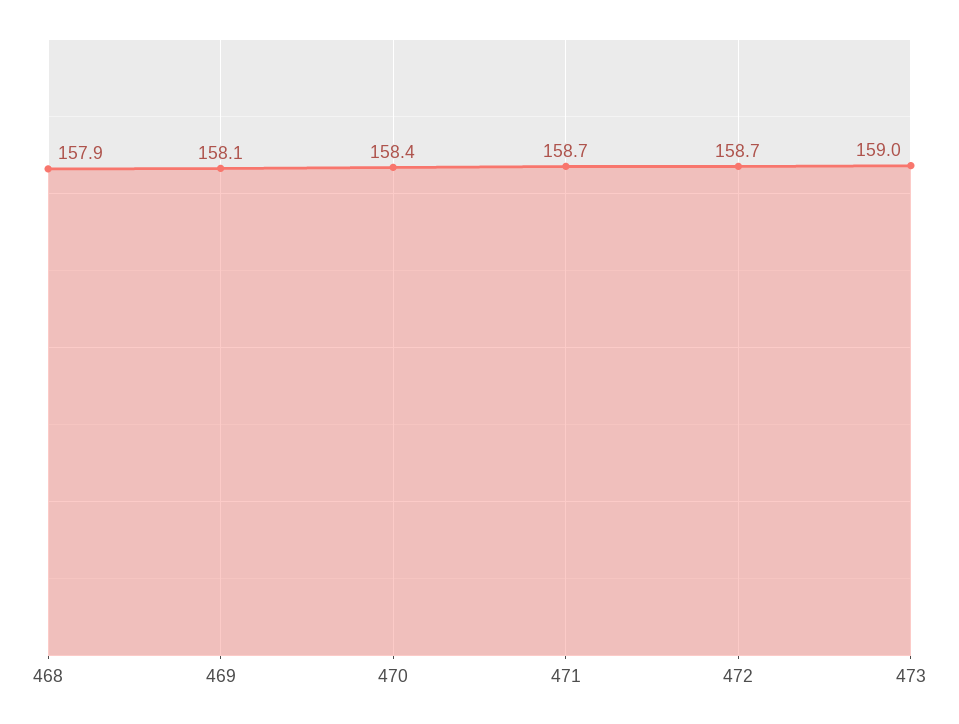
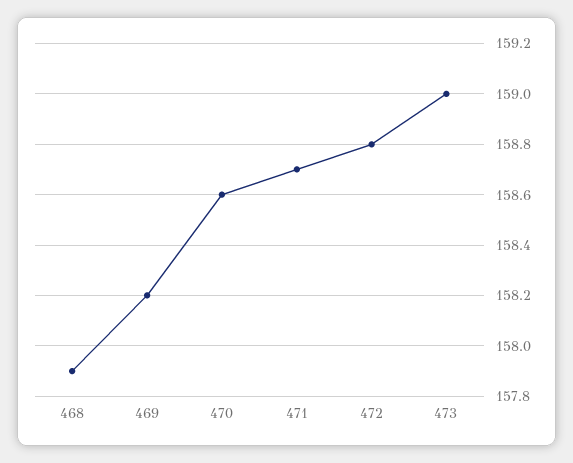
469: 158.1 -> 158.2
470: 158.4 -> 158.6
472: 158.7 -> 158.8

